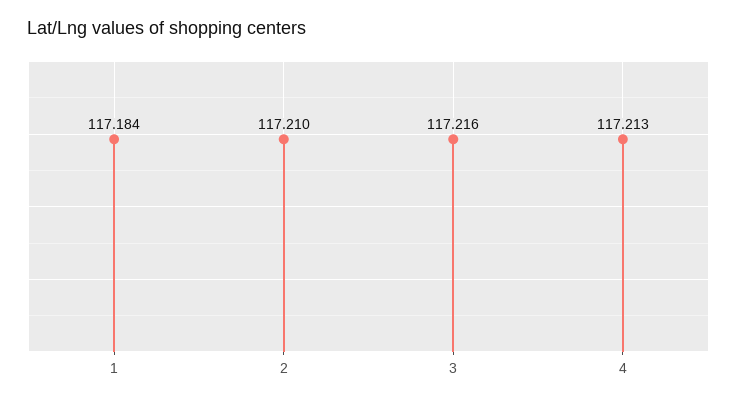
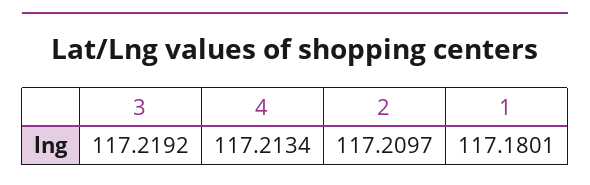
1: 117.184 -> 117.1801
3: 117.216 -> 117.2192

